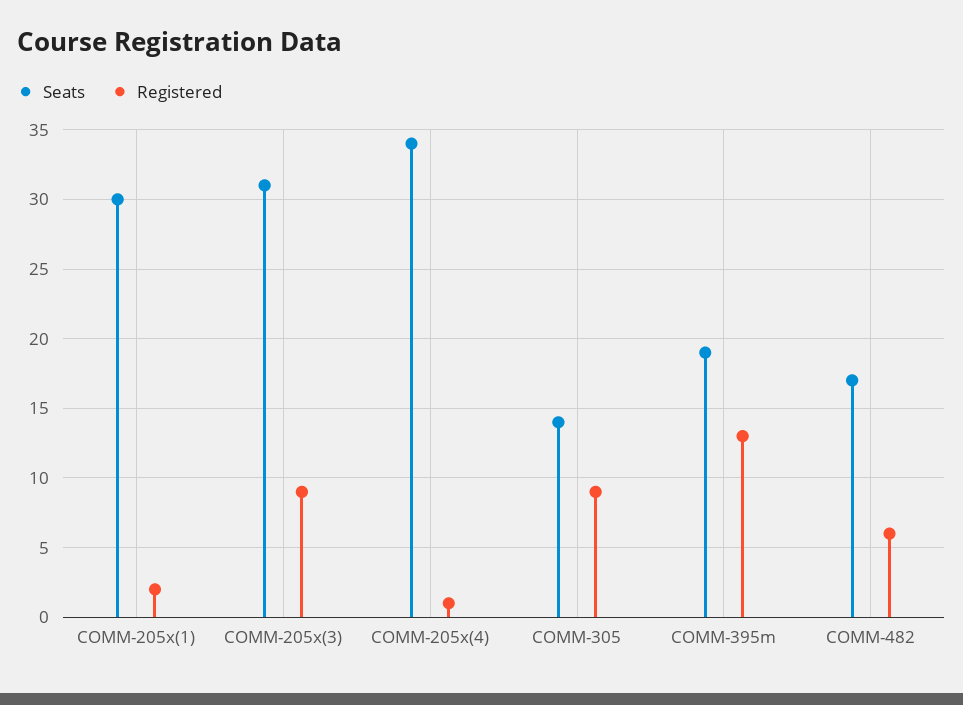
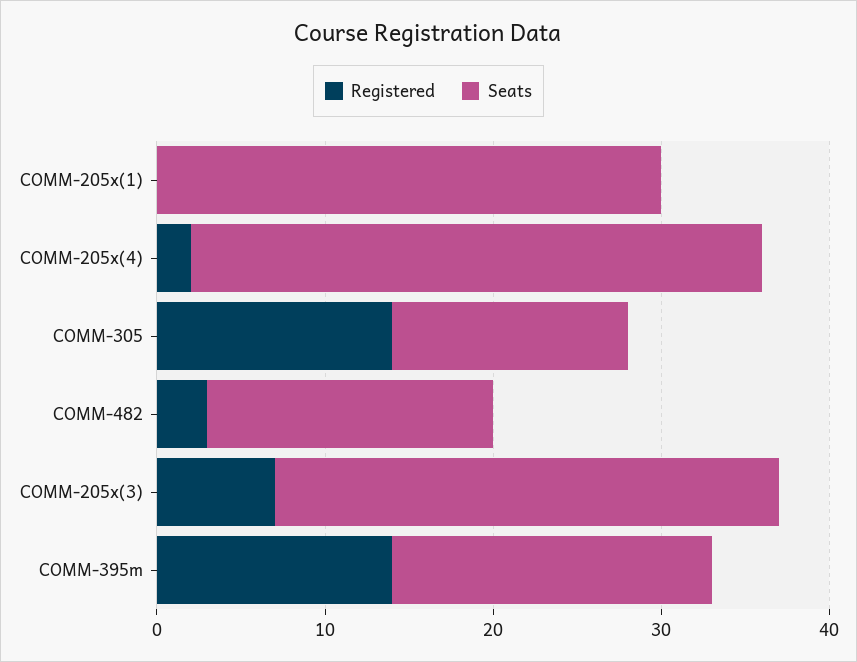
Registered, COMM-205x(1): 2 -> 0
Seats, COMM-205x(3): 31 -> 30
Registered, COMM-205x(3): 9 -> 7
Registered, COMM-205x(4): 1 -> 2
Registered, COMM-305: 9 -> 14
Registered, COMM-395m: 13 -> 14
Registered, COMM-482: 6 -> 3

